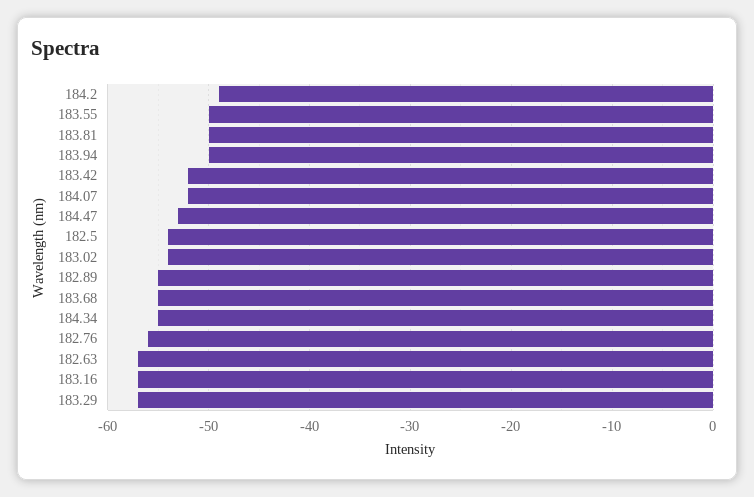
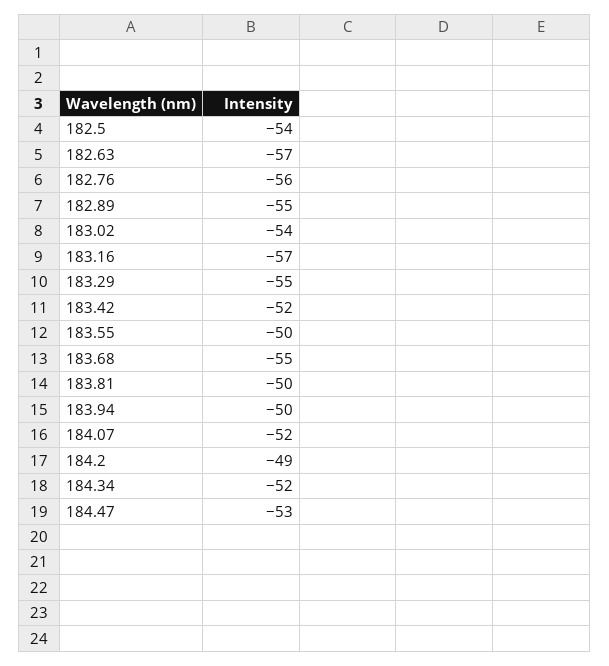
184.34: -55 -> -52
183.29: -57 -> -55

